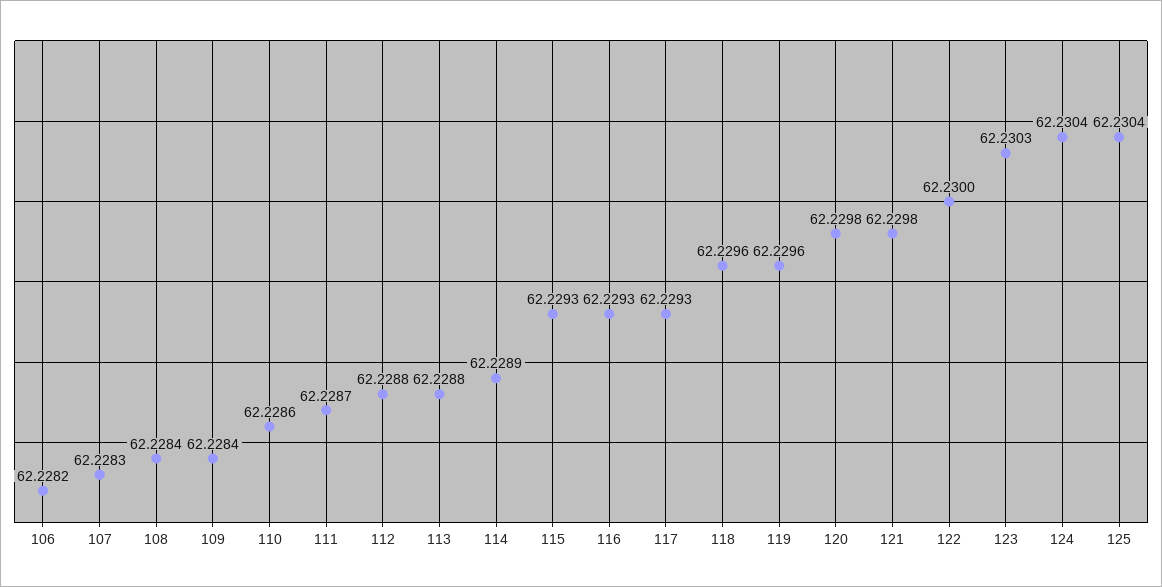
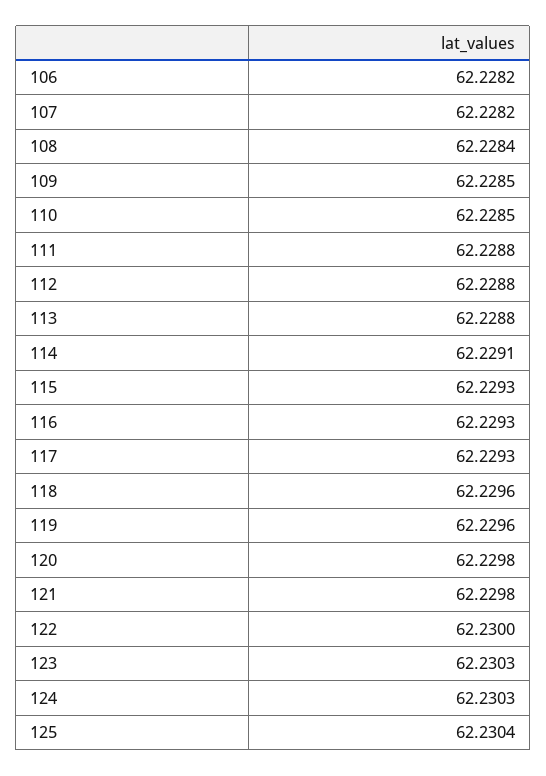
107: 62.2283 -> 62.2282
109: 62.2284 -> 62.2285
110: 62.2286 -> 62.2285
111: 62.2287 -> 62.2288
114: 62.2289 -> 62.2291
124: 62.2304 -> 62.2303

